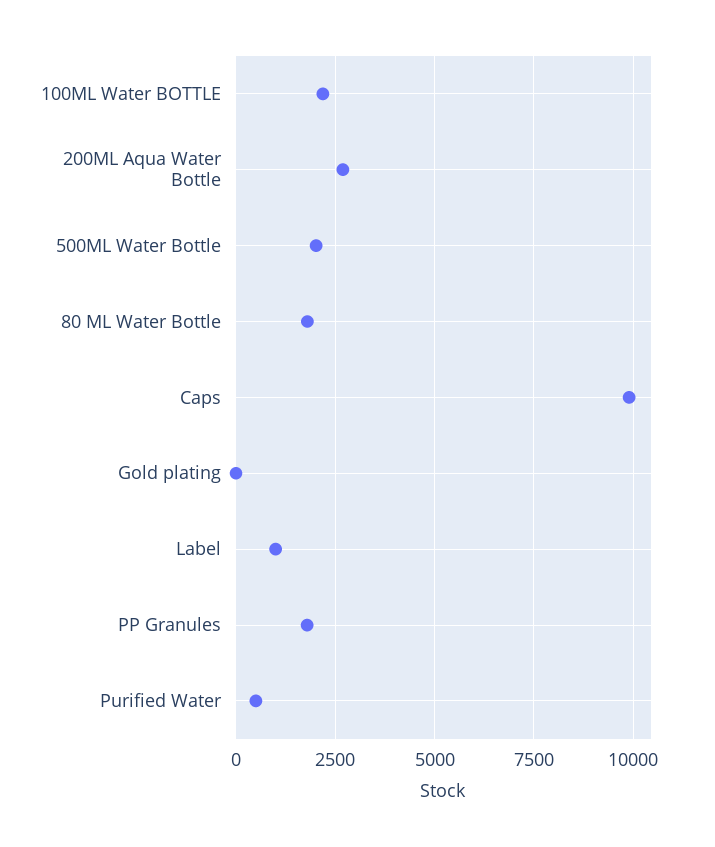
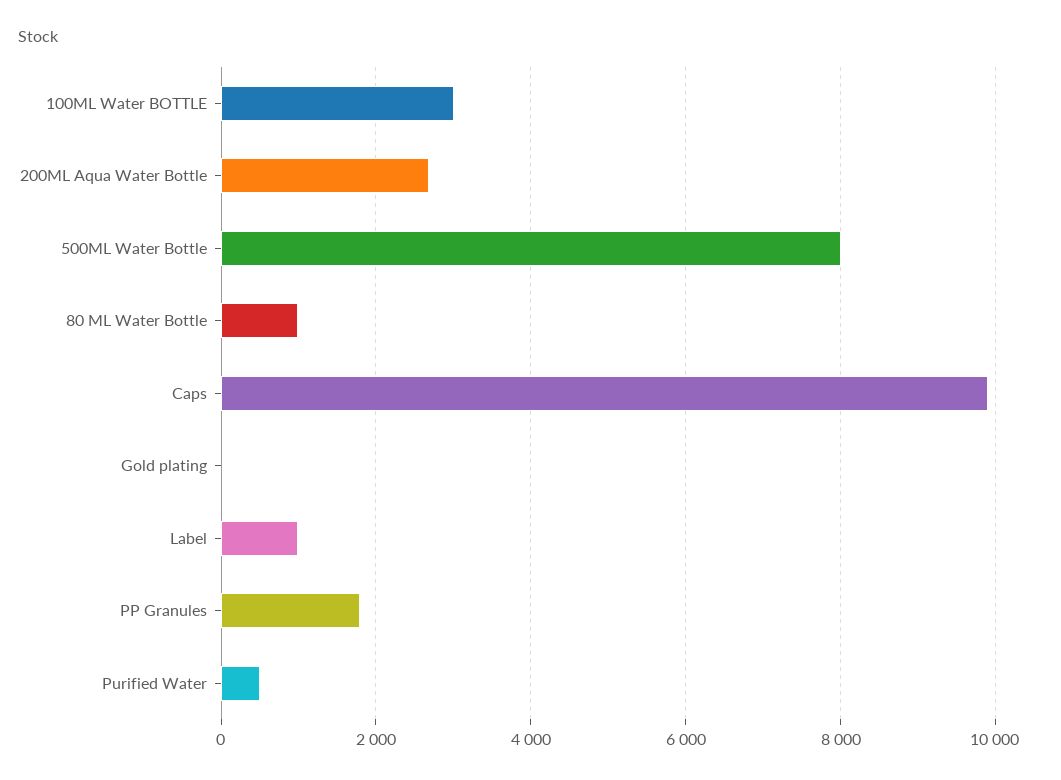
100ML Water BOTTLE: 2250 -> 3000
500ML Water Bottle: 2000 -> 8000
80 ML Water Bottle: 1750 -> 1000

